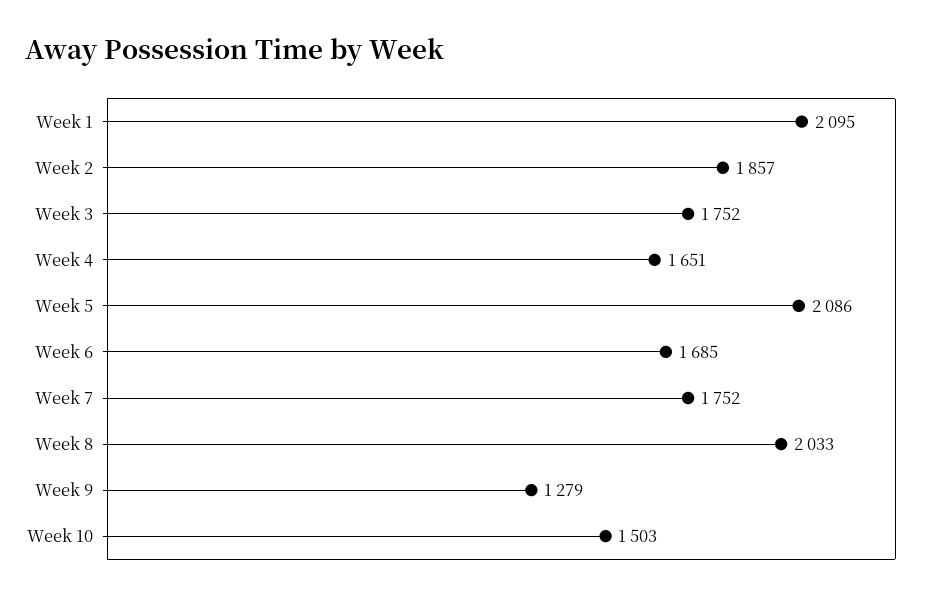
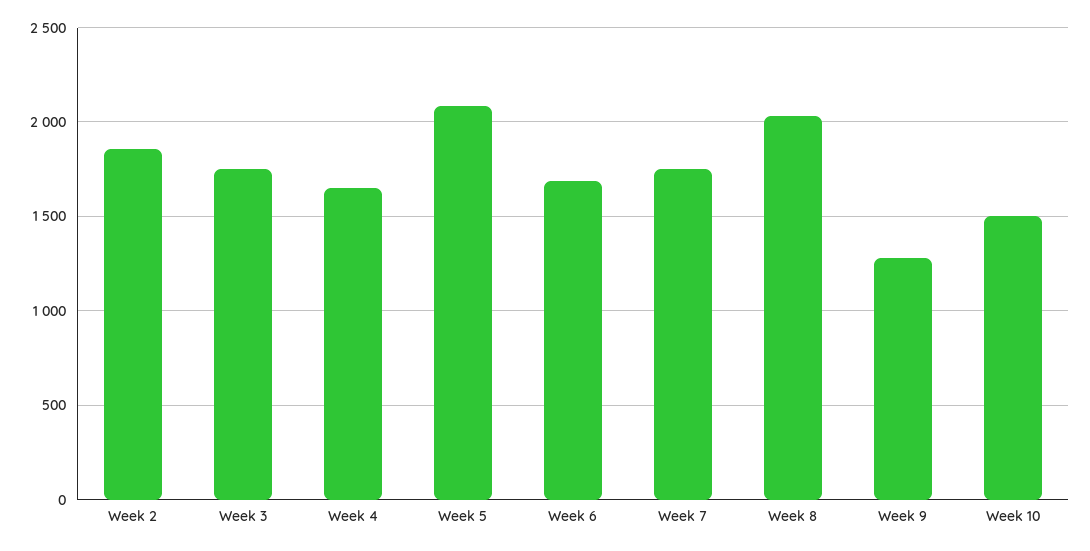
Week 1: 2095 -> none

